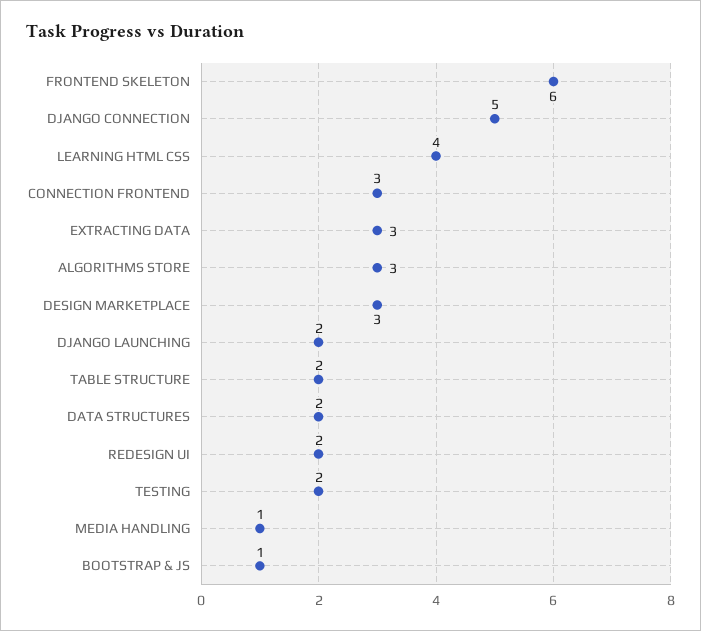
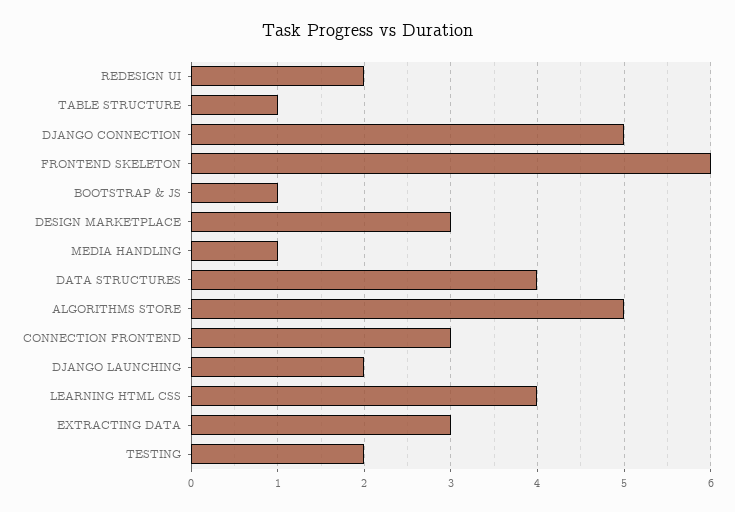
ALGORITHMS STORE: 3 -> 5
TABLE STRUCTURE: 2 -> 1
DATA STRUCTURES: 2 -> 4

